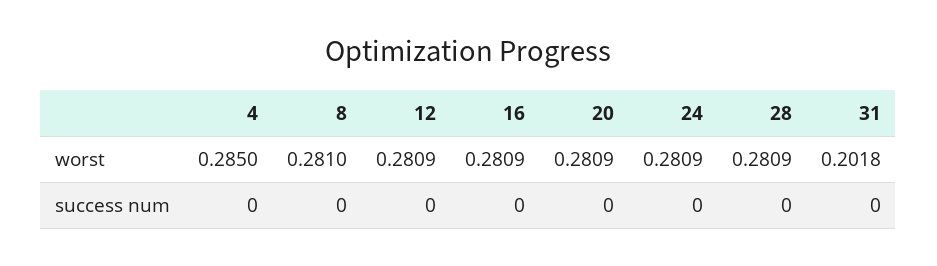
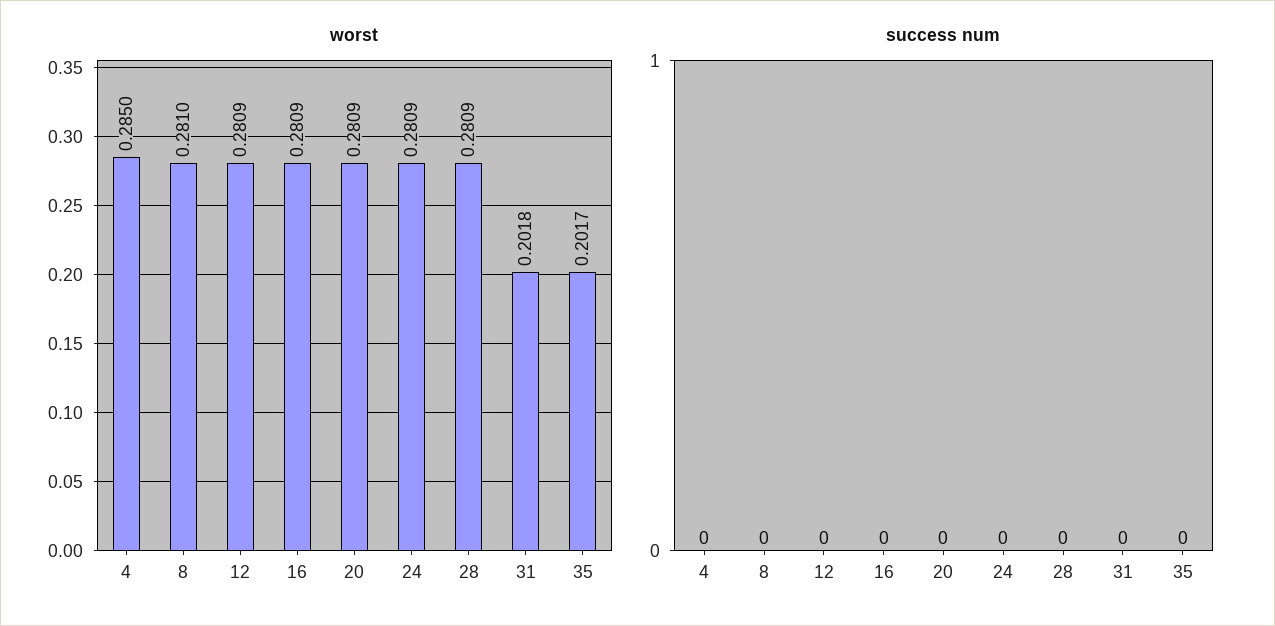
worst, 35: none -> 0.2017
success num, 35: none -> 0

